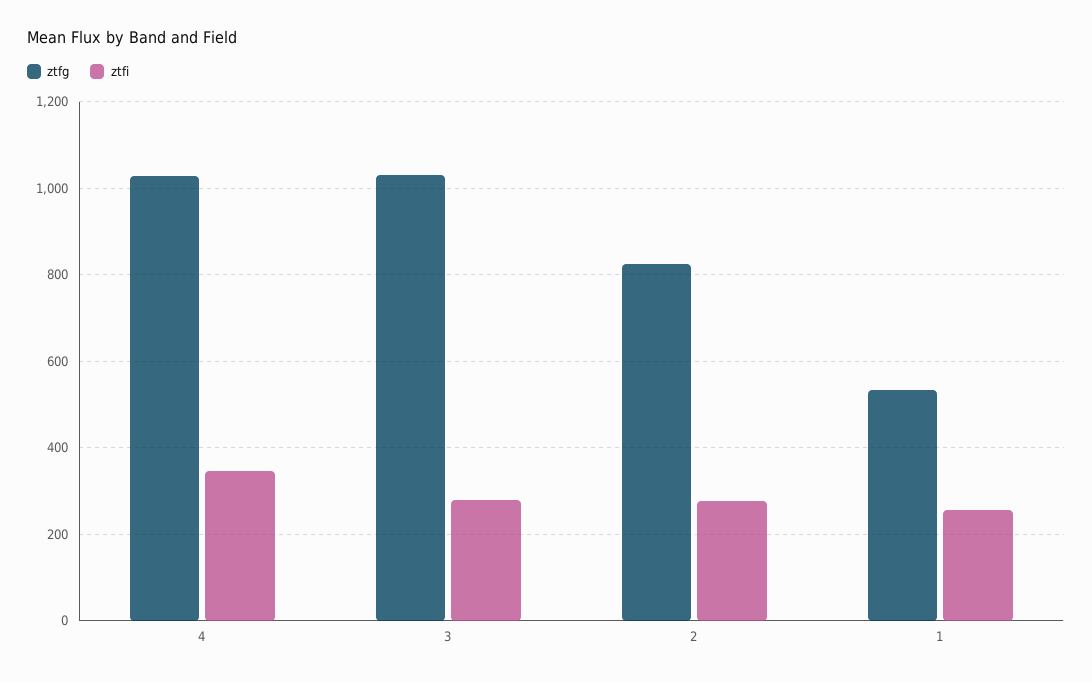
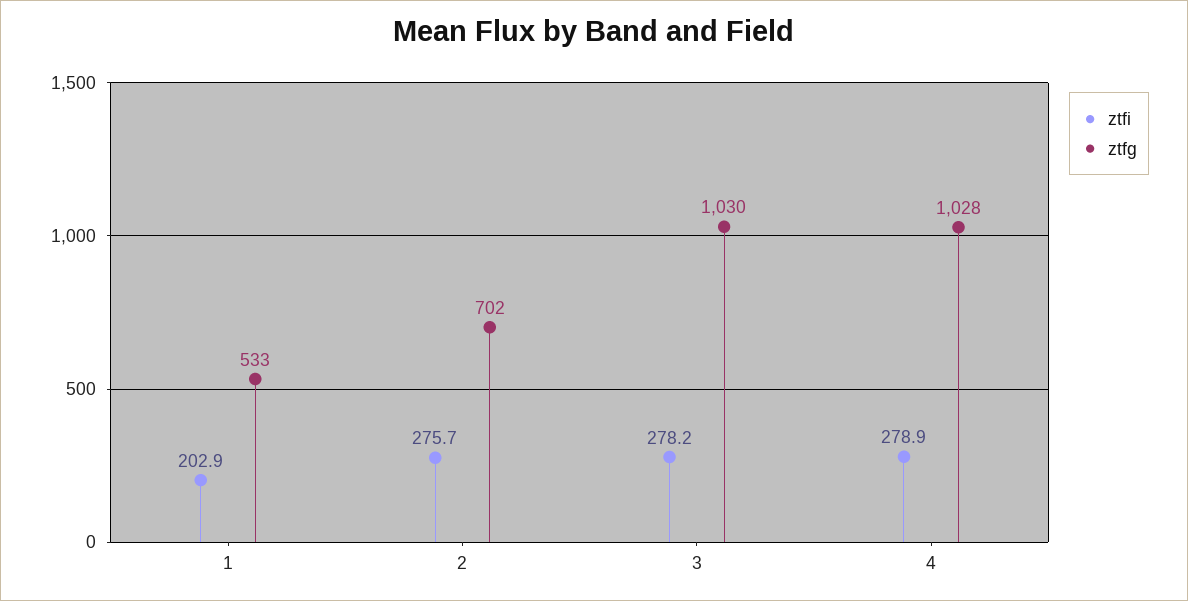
ztfi, 4: 340 -> 278.9
ztfg, 2: 820 -> 702
ztfi, 1: 260 -> 202.9

